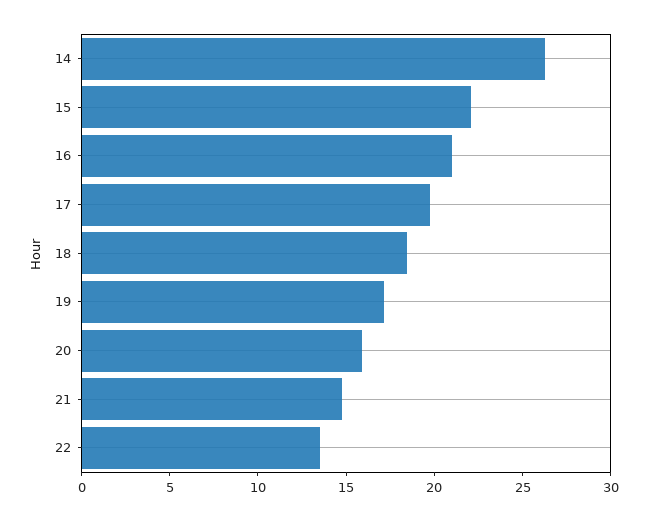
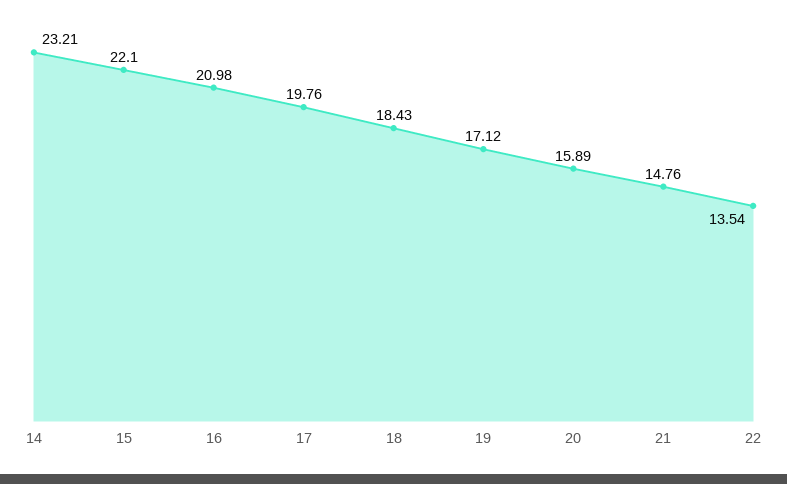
14: 26 -> 23.21

